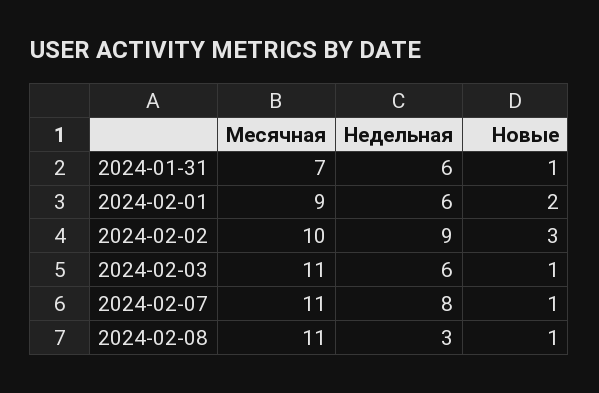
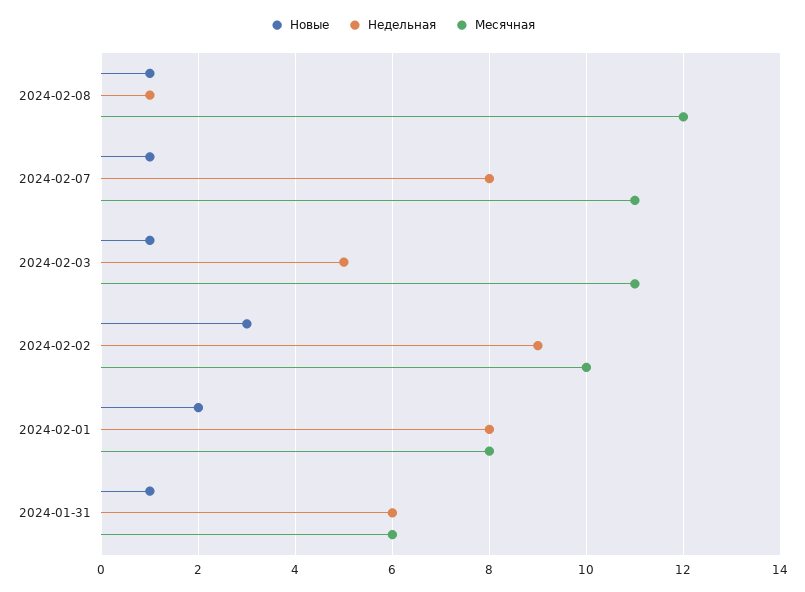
Месячная, 2024-01-31: 7 -> 6
Месячная, 2024-02-01: 9 -> 8
Недельная, 2024-02-01: 6 -> 8
Недельная, 2024-02-03: 6 -> 5
Месячная, 2024-02-08: 11 -> 12
Недельная, 2024-02-08: 3 -> 1

